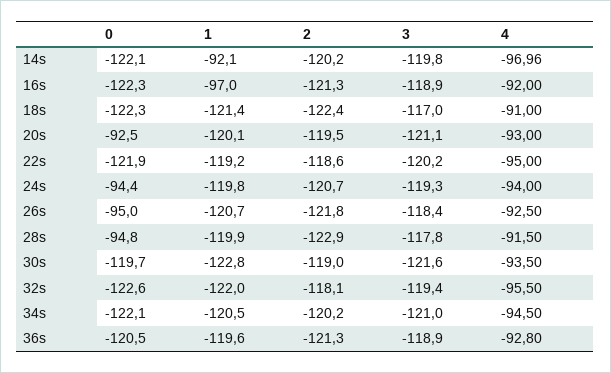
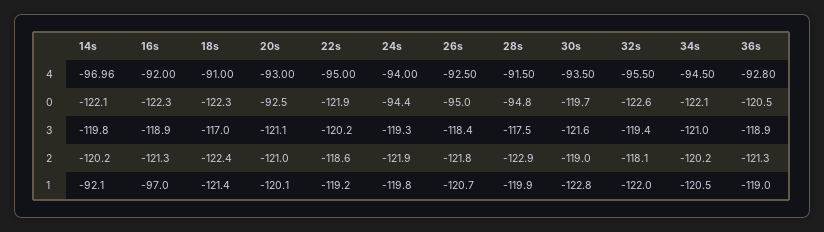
2, 20s: -119.5 -> -121
2, 24s: -120.7 -> -121.9
3, 28s: -117.8 -> -117.5
1, 36s: -119.6 -> -119

